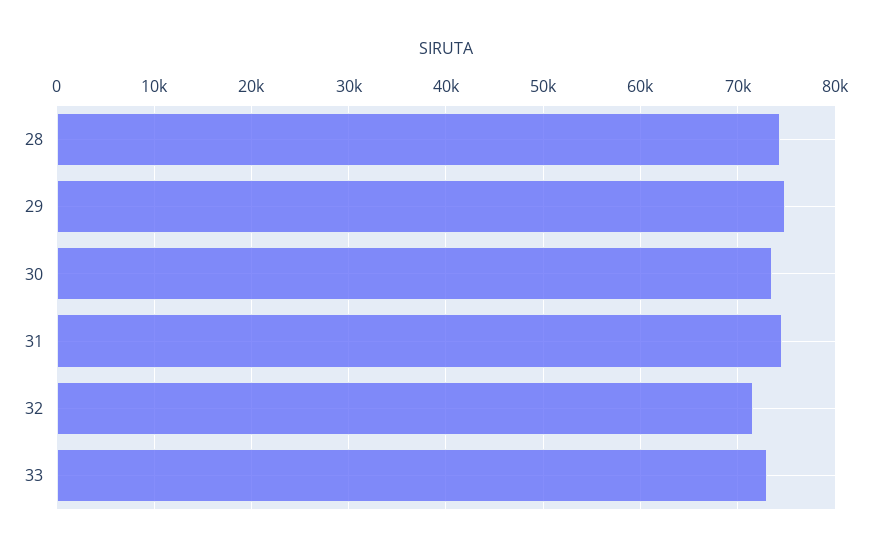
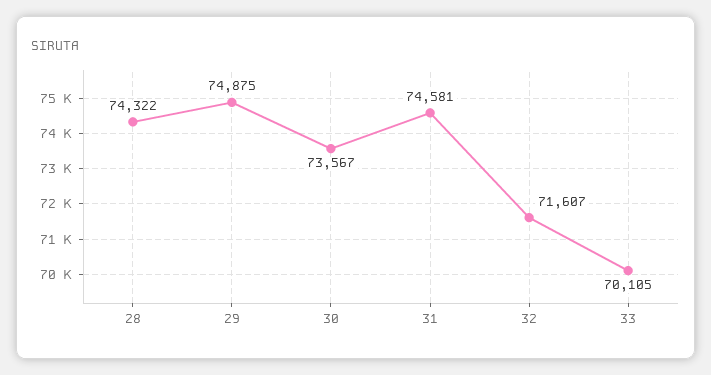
33: 73000 -> 70105

